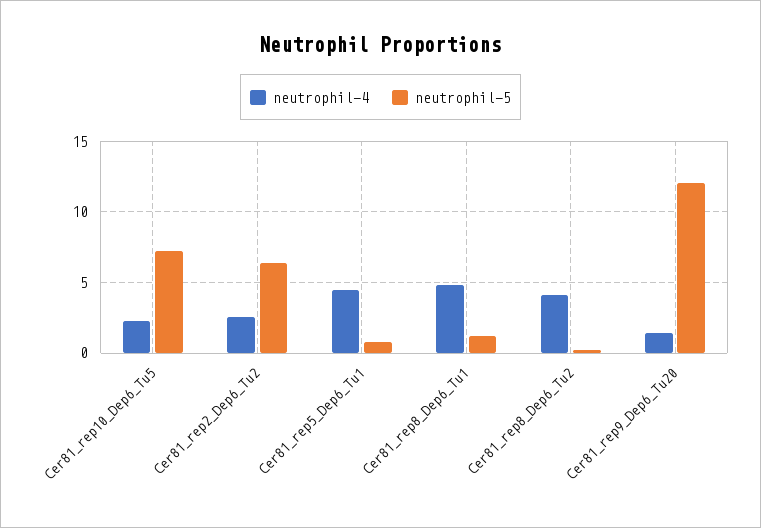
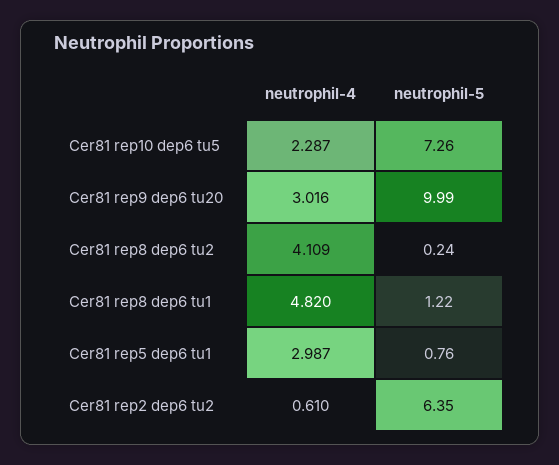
neutrophil-4, Cer81_rep2_Dep6_Tu2: 2.5 -> 0.61
neutrophil-4, Cer81_rep5_Dep6_Tu1: 4.5 -> 2.987
neutrophil-4, Cer81_rep9_Dep6_Tu20: 1.5 -> 3.016
neutrophil-5, Cer81_rep9_Dep6_Tu20: 12 -> 9.99

